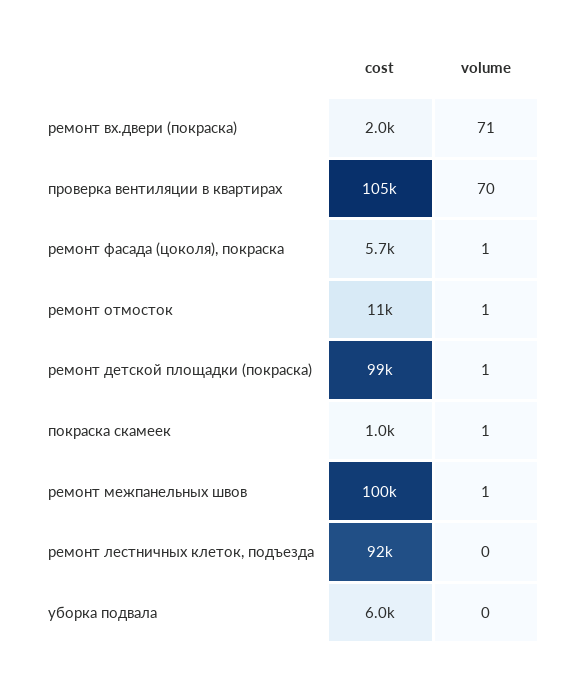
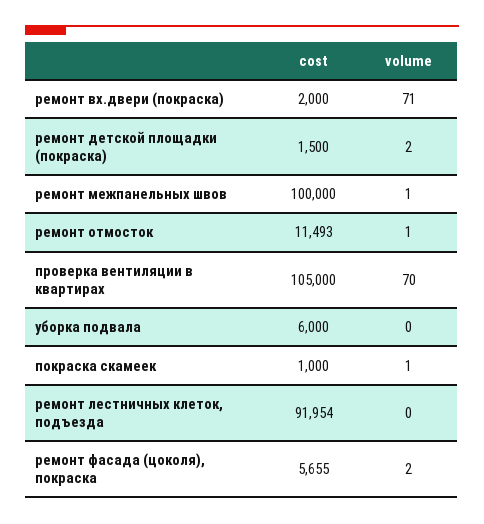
volume, ремонт фасада (цоколя), покраска: 1 -> 2
cost, ремонт детской площадки (покраска): 99000 -> 1500
volume, ремонт детской площадки (покраска): 1 -> 2

